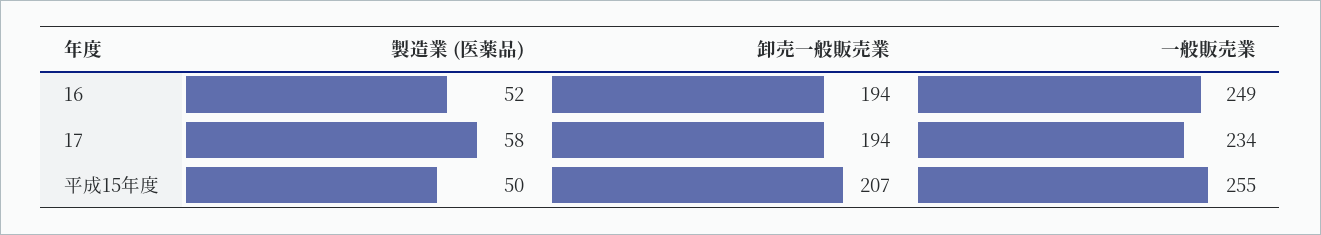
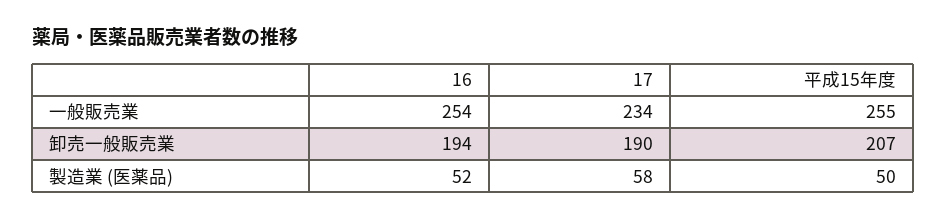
一般販売業, 16: 249 -> 254
卸売一般販売業, 17: 194 -> 190

